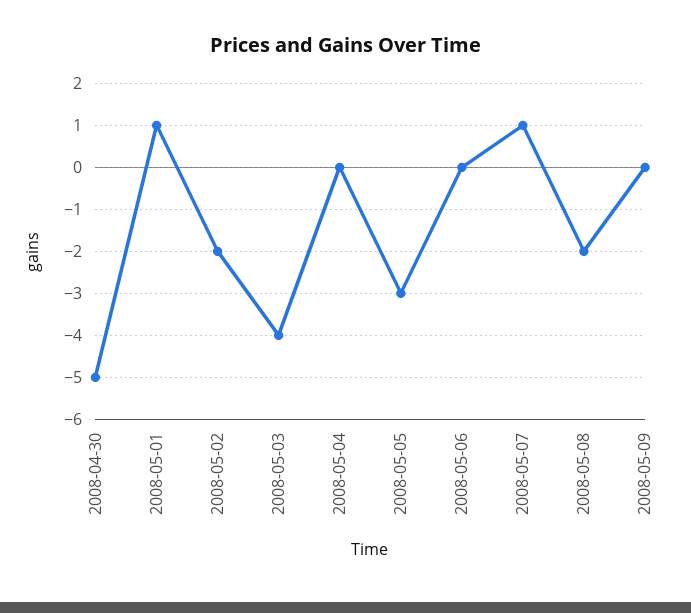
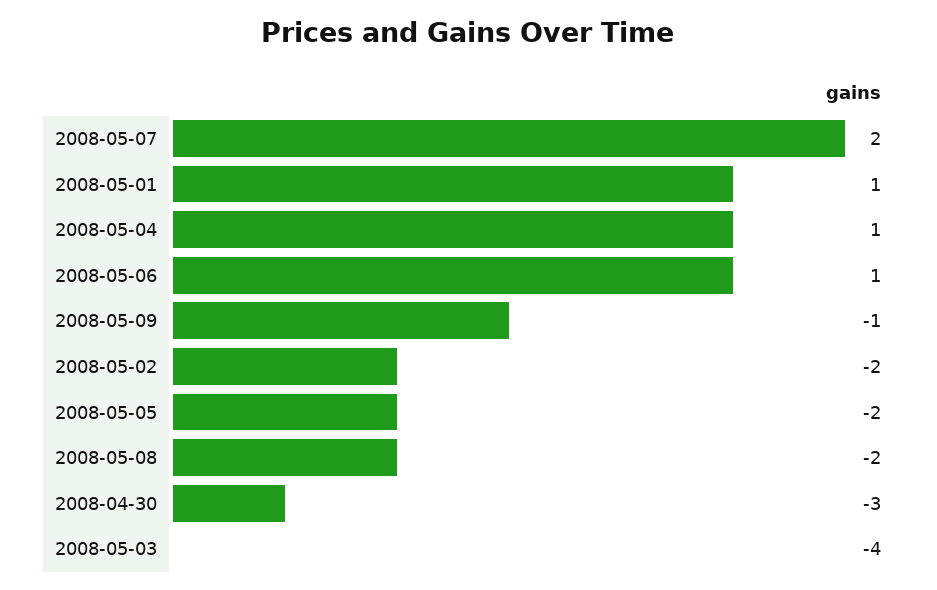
2008-04-30: -5 -> -3
2008-05-04: 0 -> 1
2008-05-05: -3 -> -2
2008-05-06: 0 -> 1
2008-05-07: 1 -> 2
2008-05-09: 0 -> -1

